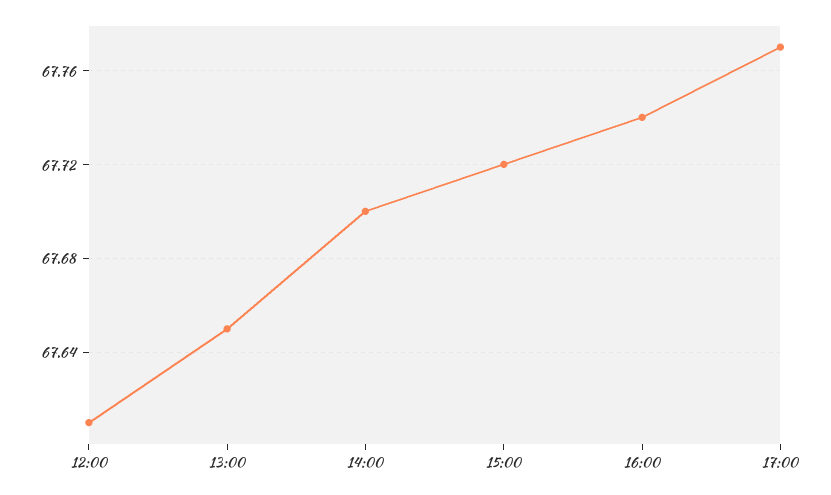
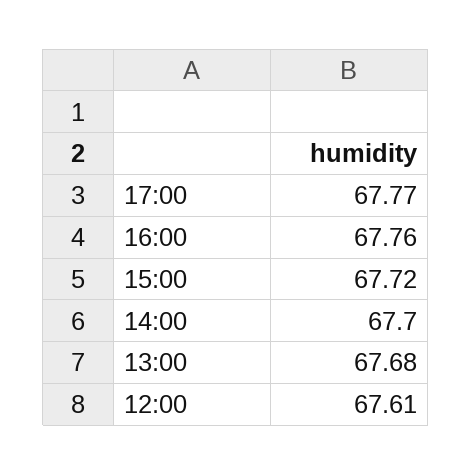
13:00: 67.65 -> 67.68
16:00: 67.74 -> 67.76

